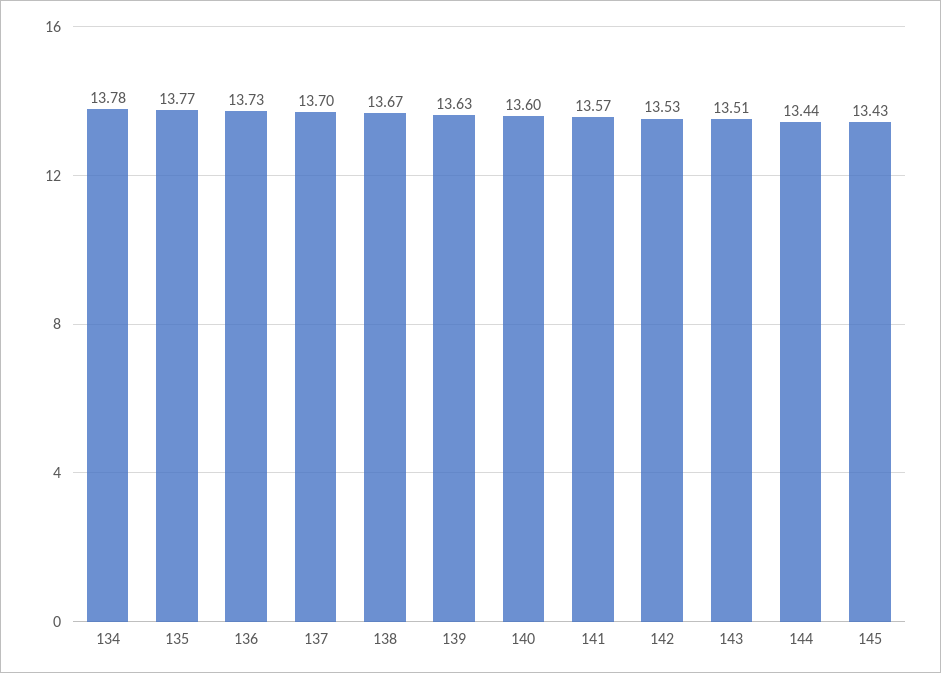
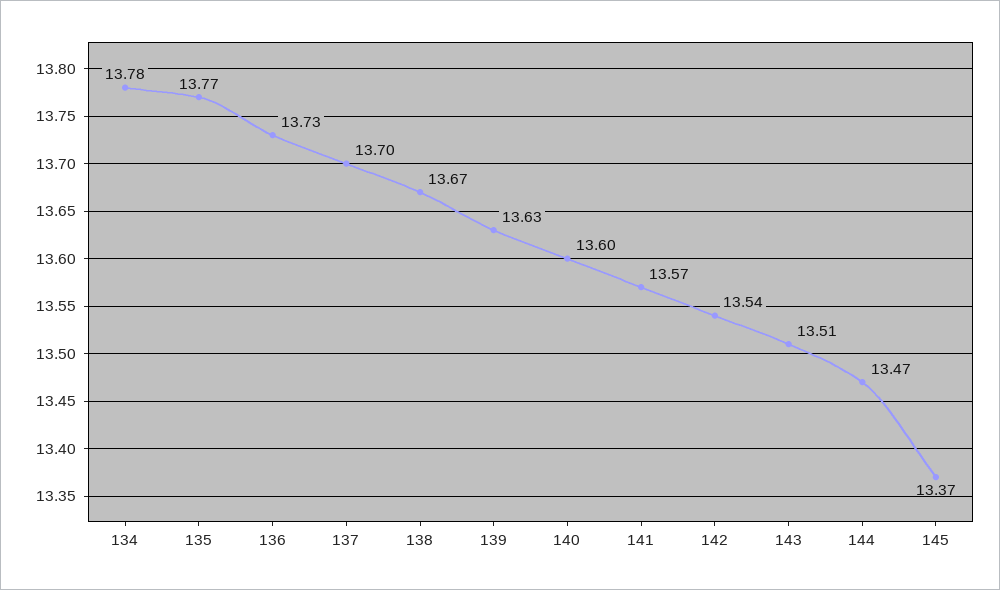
142: 13.53 -> 13.54
144: 13.44 -> 13.47
145: 13.43 -> 13.37

